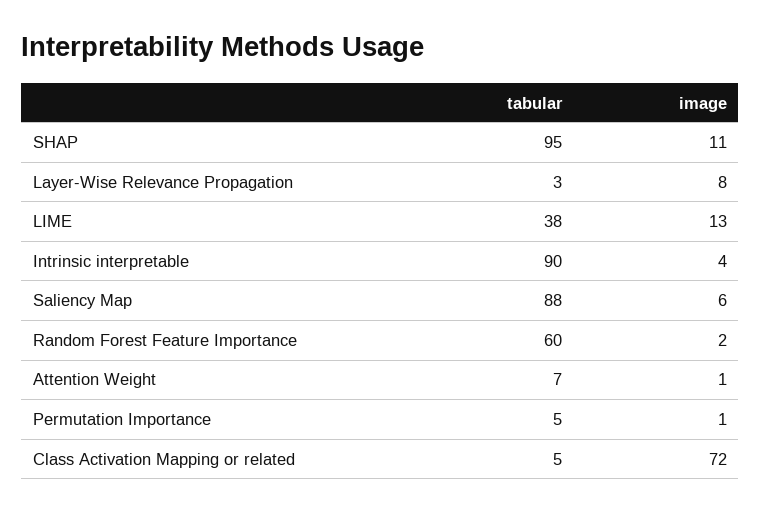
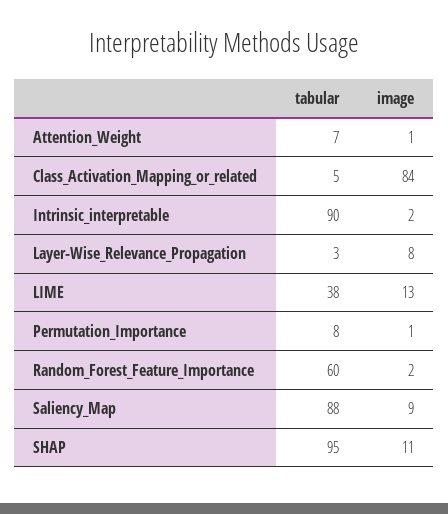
image, Intrinsic interpretable: 4 -> 2
image, Saliency Map: 6 -> 9
tabular, Permutation Importance: 5 -> 8
image, Class Activation Mapping or related: 72 -> 84

